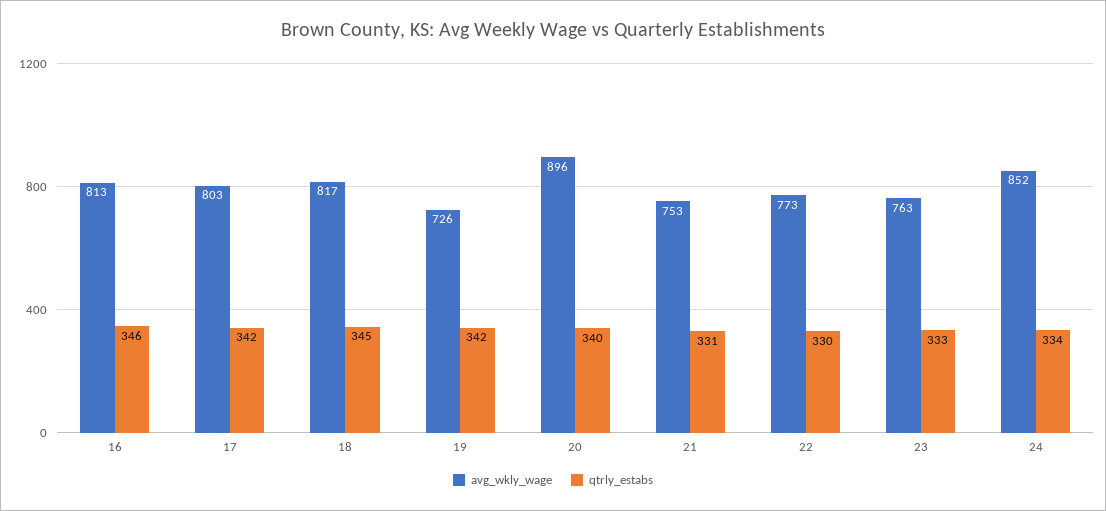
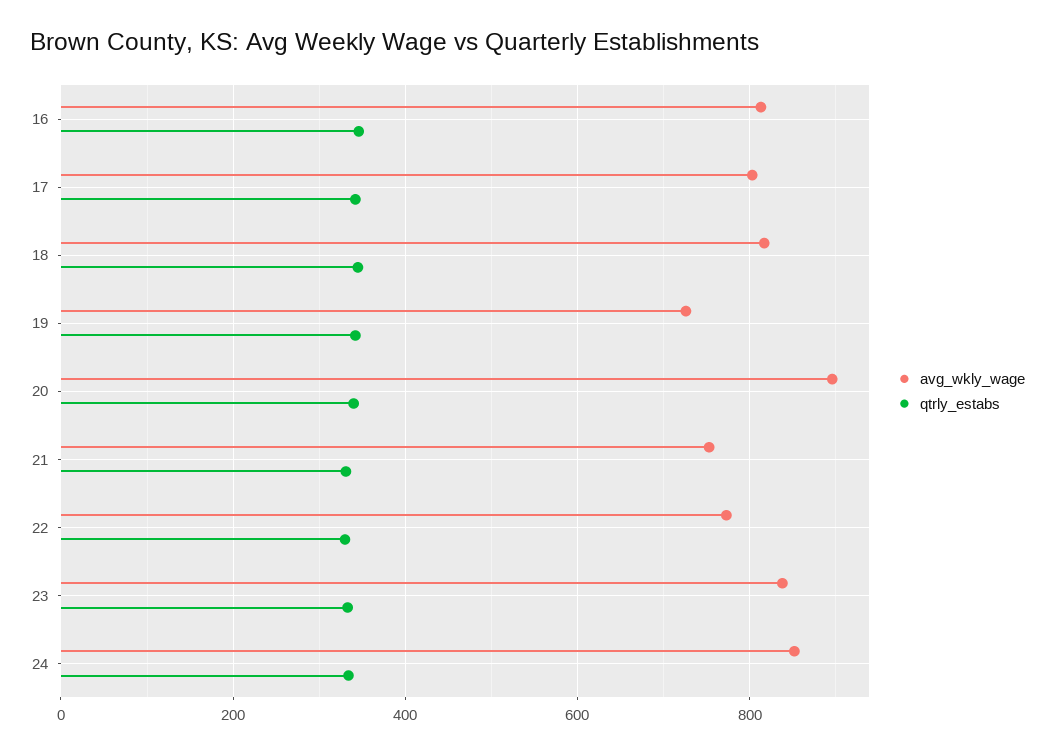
avg_wkly_wage, 23: 763 -> 840

